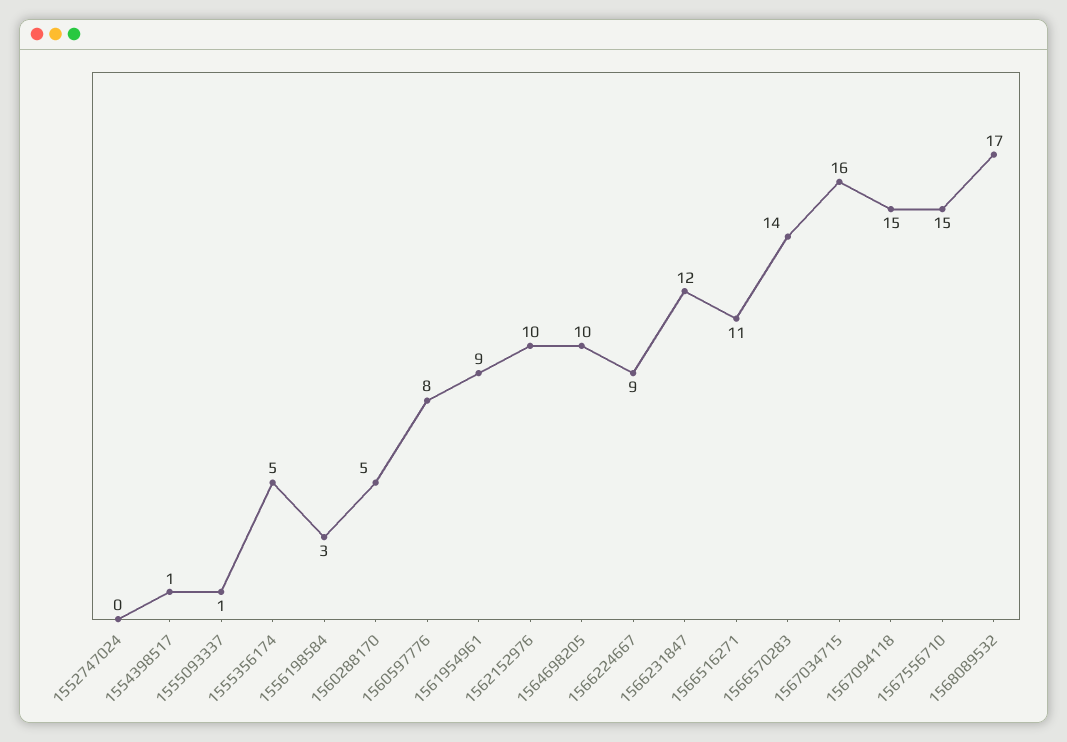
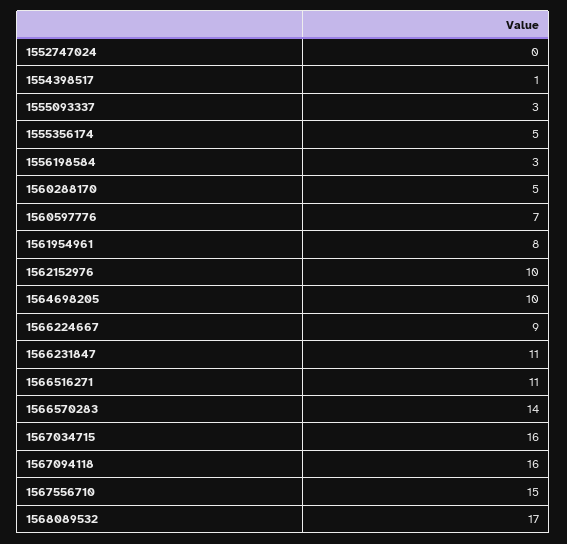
1555093337: 1 -> 3
1560597776: 8 -> 7
1561954961: 9 -> 8
1566231847: 12 -> 11
1567094118: 15 -> 16

